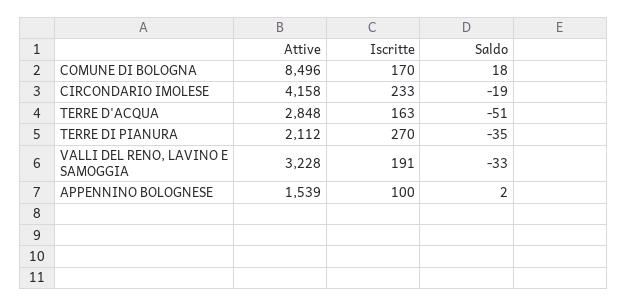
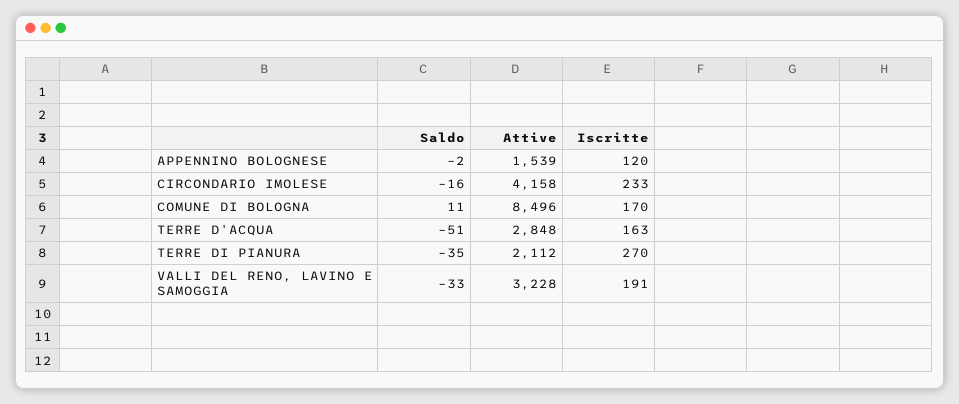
Saldo, COMUNE DI BOLOGNA: 18 -> 11
Saldo, CIRCONDARIO IMOLESE: -19 -> -16
Iscritte, APPENNINO BOLOGNESE: 100 -> 120
Saldo, APPENNINO BOLOGNESE: 2 -> -2

